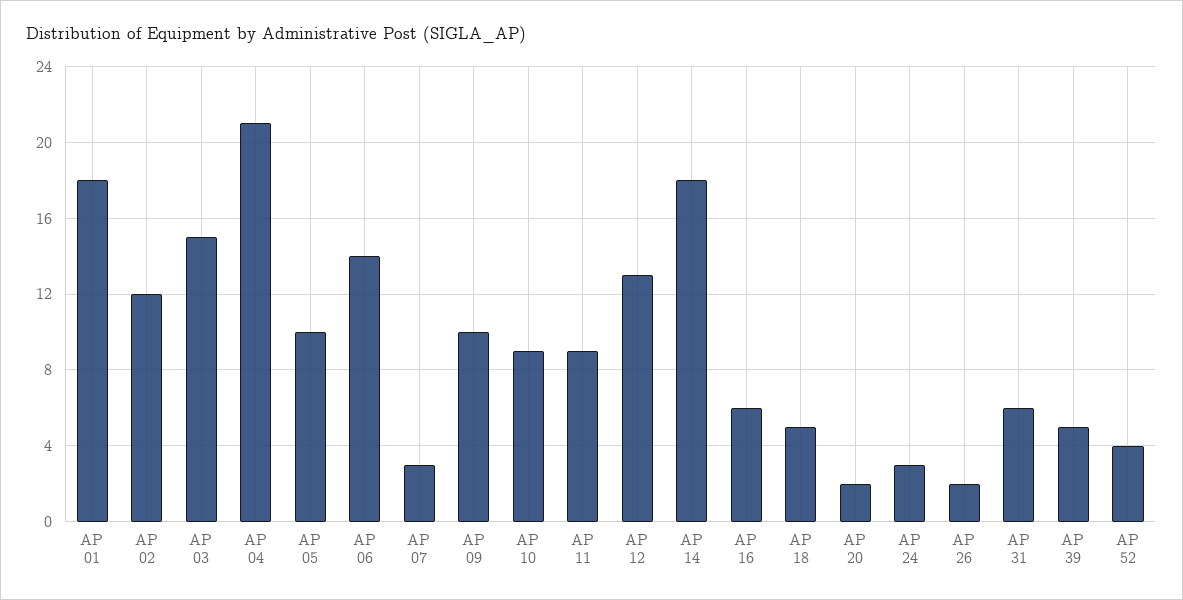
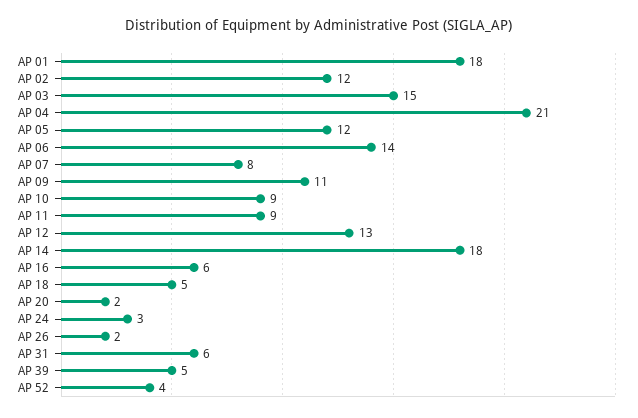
AP 05: 10 -> 12
AP 07: 3 -> 8
AP 09: 10 -> 11

